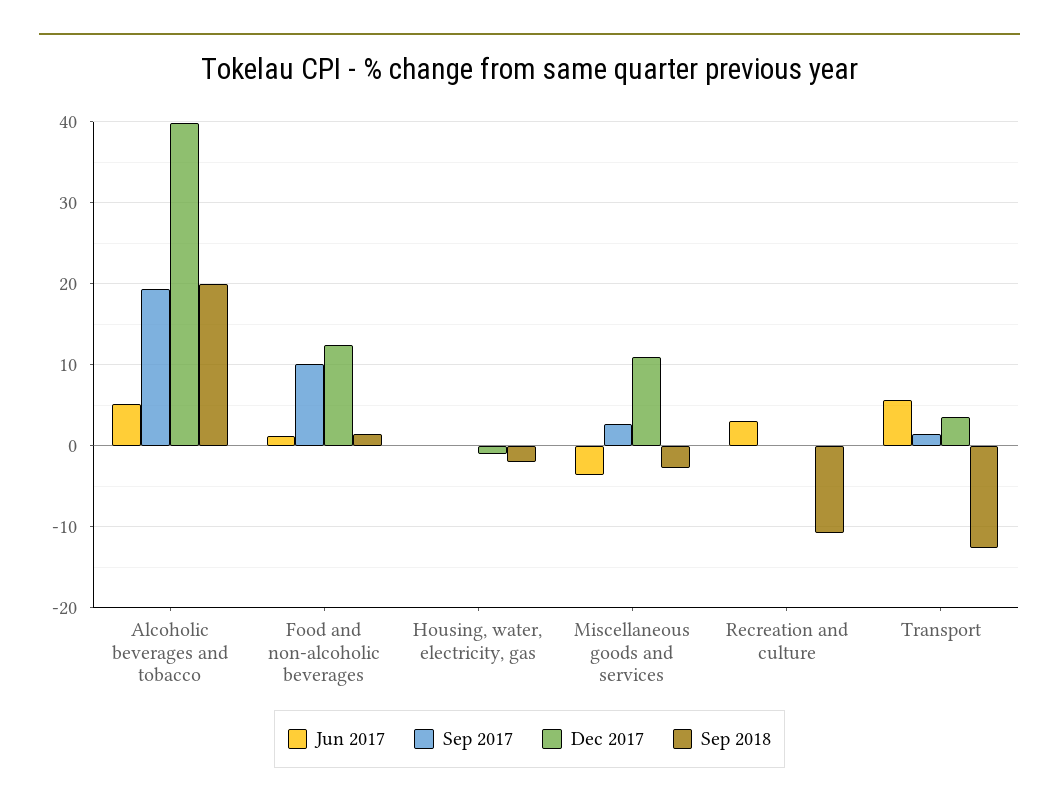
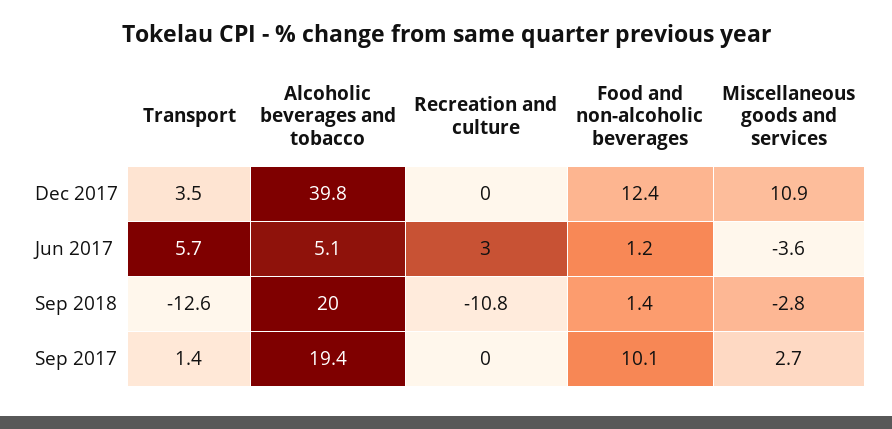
Jun 2017, Housing, water, electricity, gas: 0 -> none
Sep 2017, Housing, water, electricity, gas: 0 -> none
Dec 2017, Housing, water, electricity, gas: -1 -> none
Sep 2018, Housing, water, electricity, gas: -2 -> none

